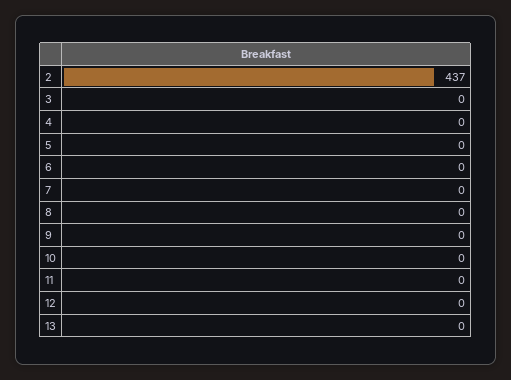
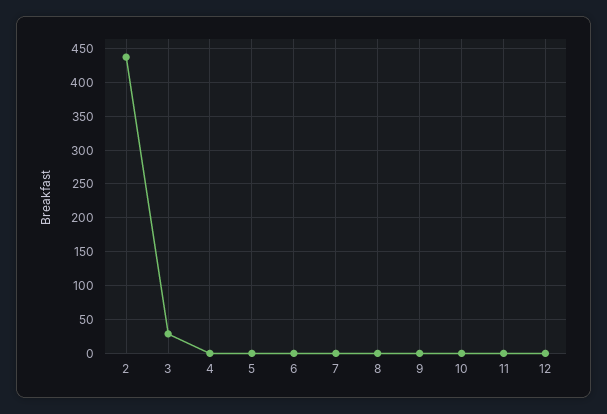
3: 0 -> 30
13: 0 -> none

